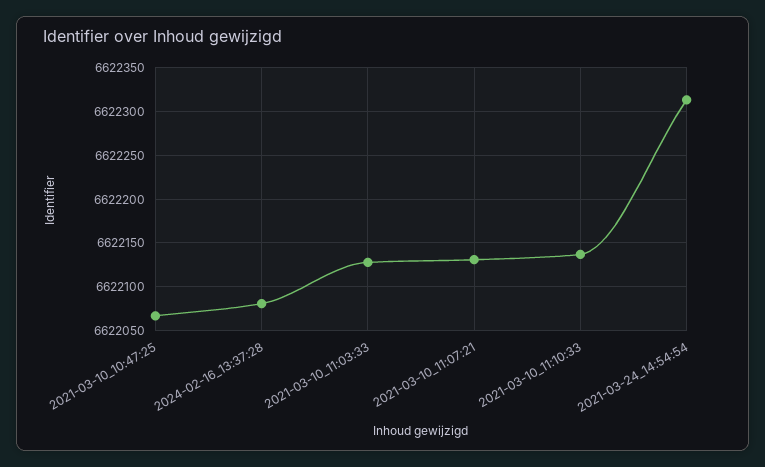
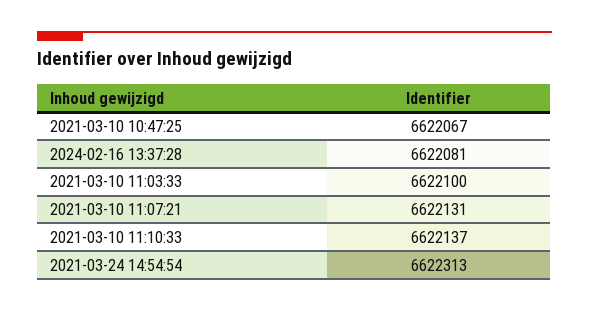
2021-03-10_11:03:33: 6622130 -> 6622100

